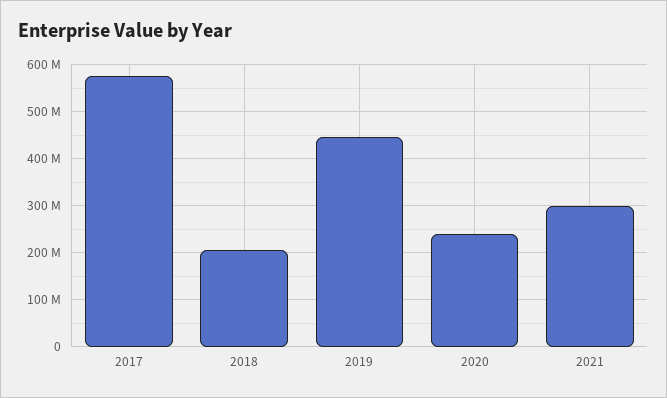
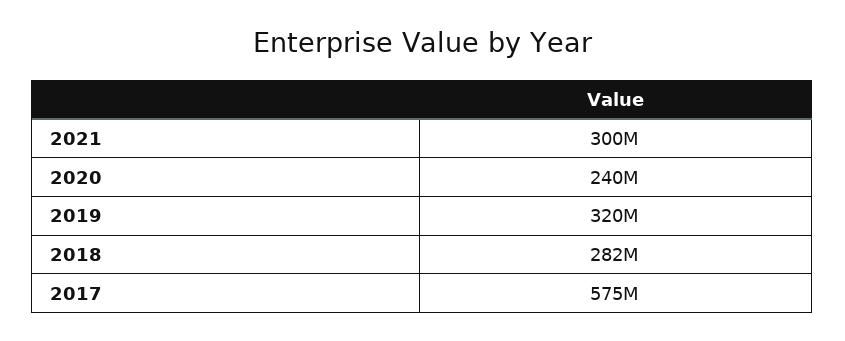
2018: 200000000 -> 282000000
2019: 440000000 -> 320000000

